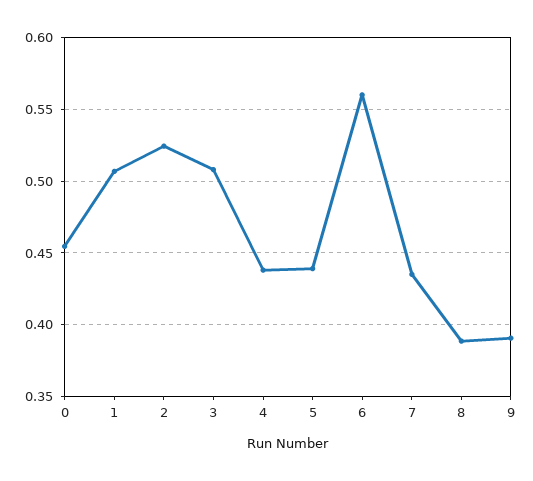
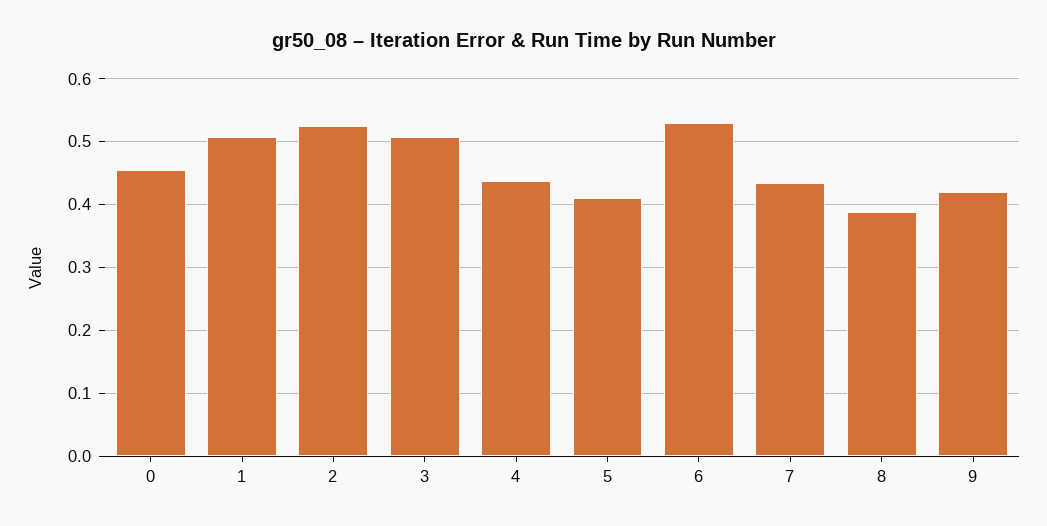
5: 0.44 -> 0.41
6: 0.56 -> 0.53
9: 0.39 -> 0.42

